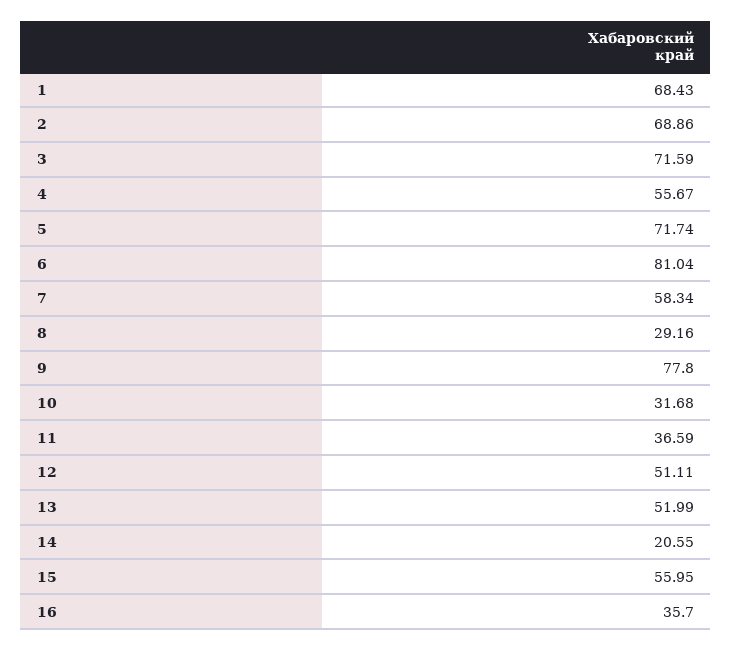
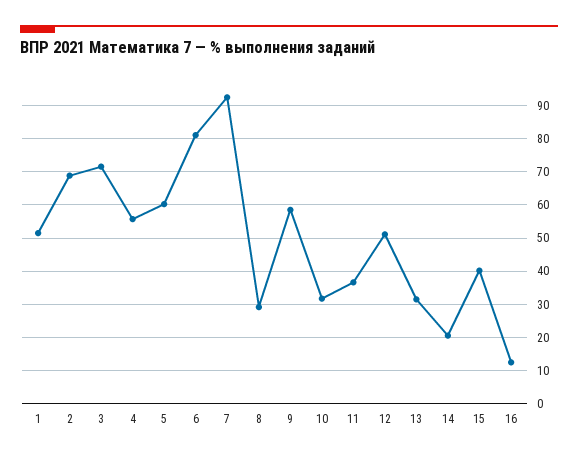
1: 68.43 -> 52
5: 71.74 -> 60
7: 58.34 -> 92
9: 77.8 -> 58
13: 51.99 -> 32
15: 55.95 -> 40
16: 35.7 -> 12

